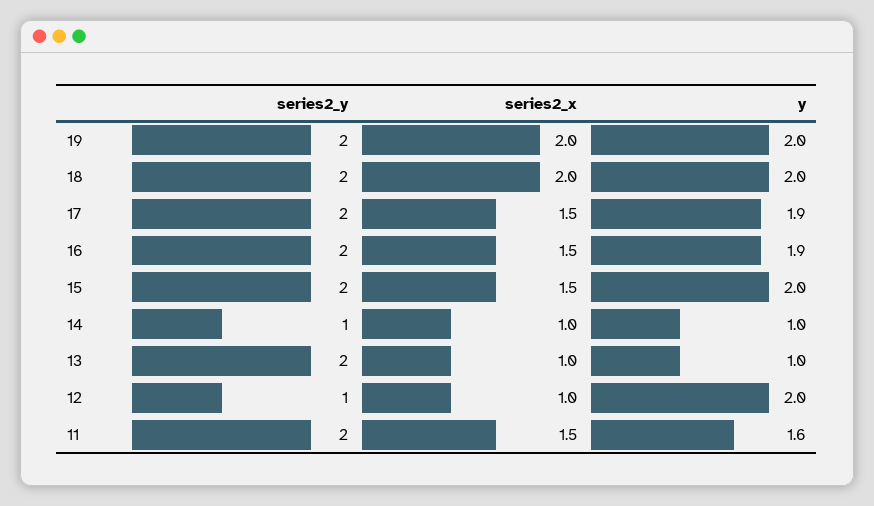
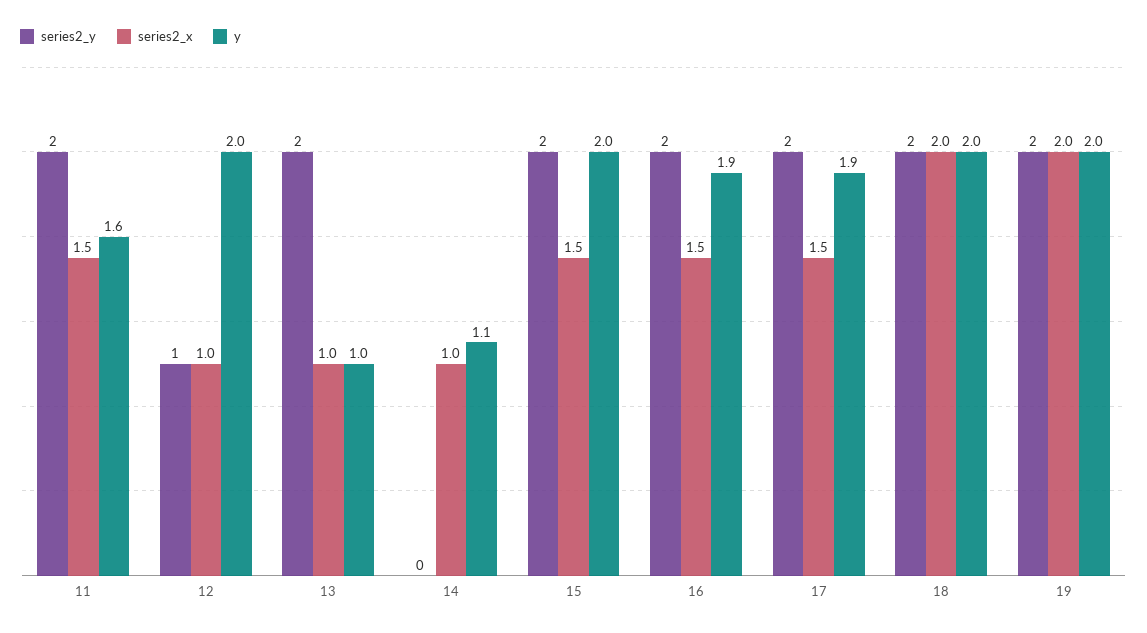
series2_y, 14: 1 -> 0
y, 14: 1 -> 1.1

